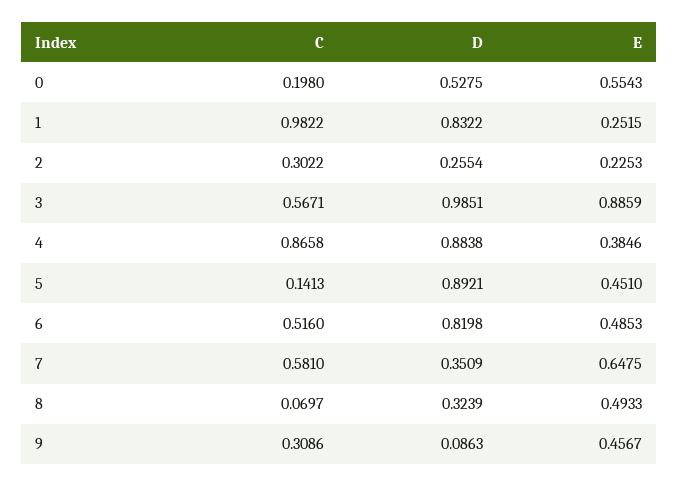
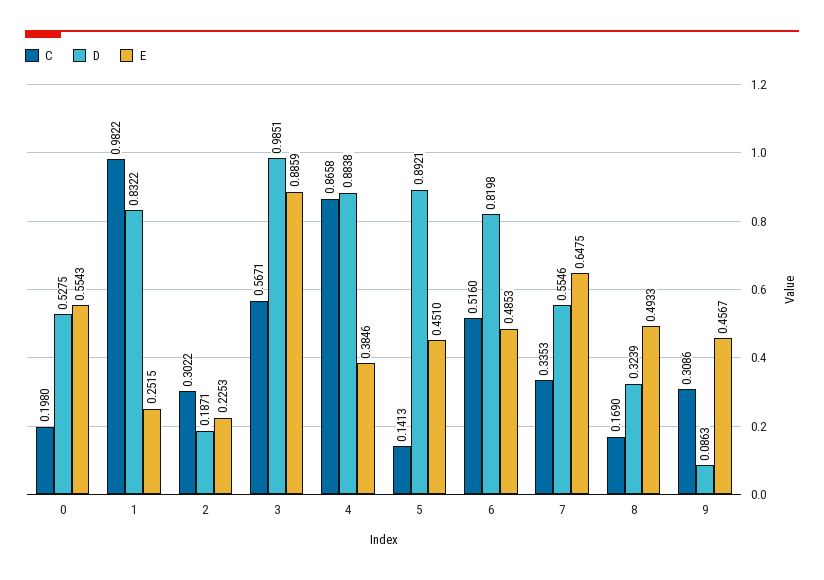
D, 2: 0.2554 -> 0.1871
C, 7: 0.581 -> 0.3353
D, 7: 0.3509 -> 0.5546
C, 8: 0.0697 -> 0.169

